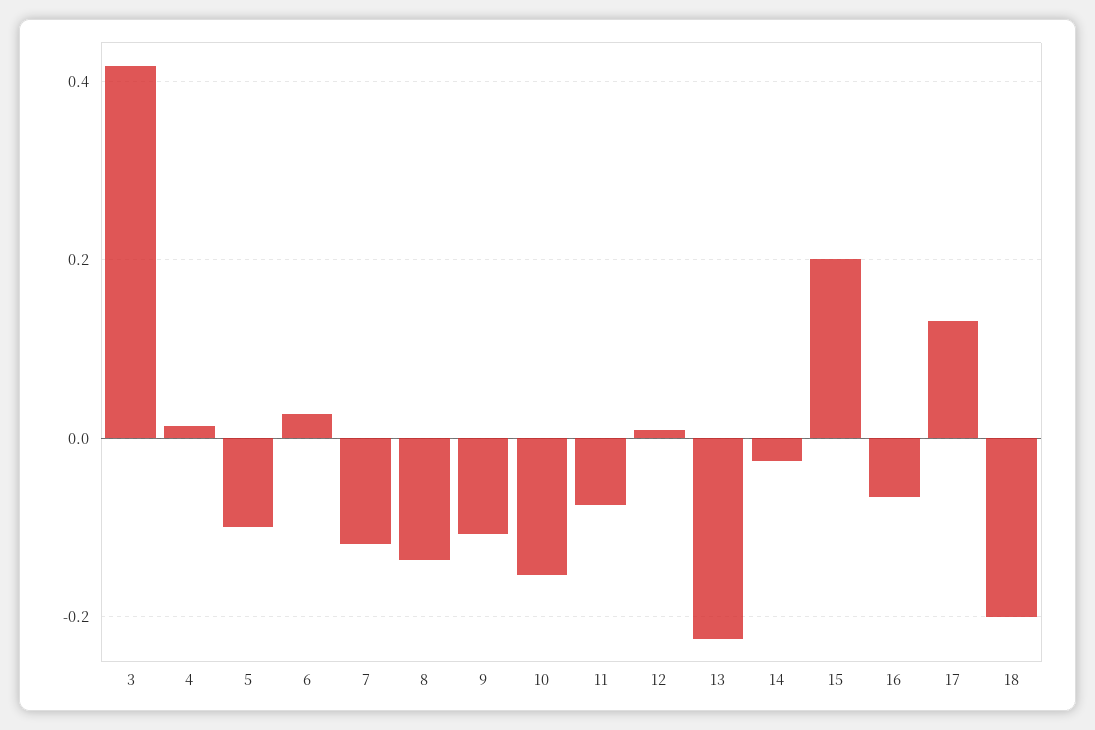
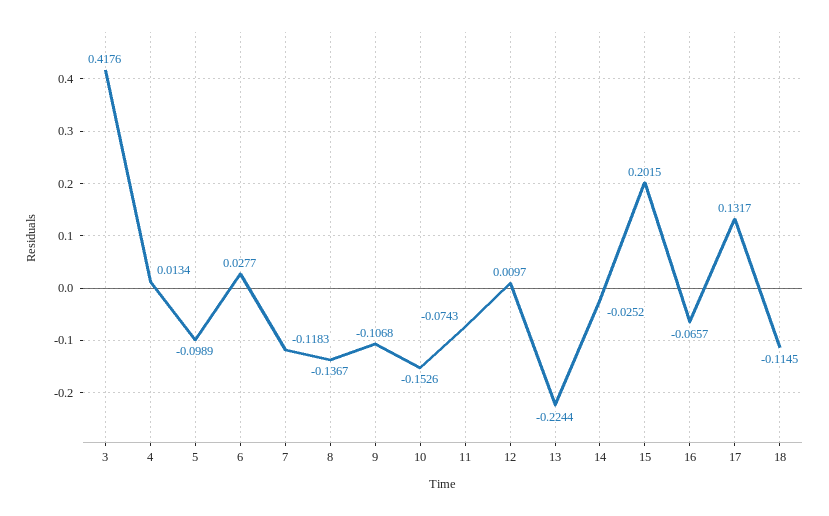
18: -0.2 -> -0.1145

